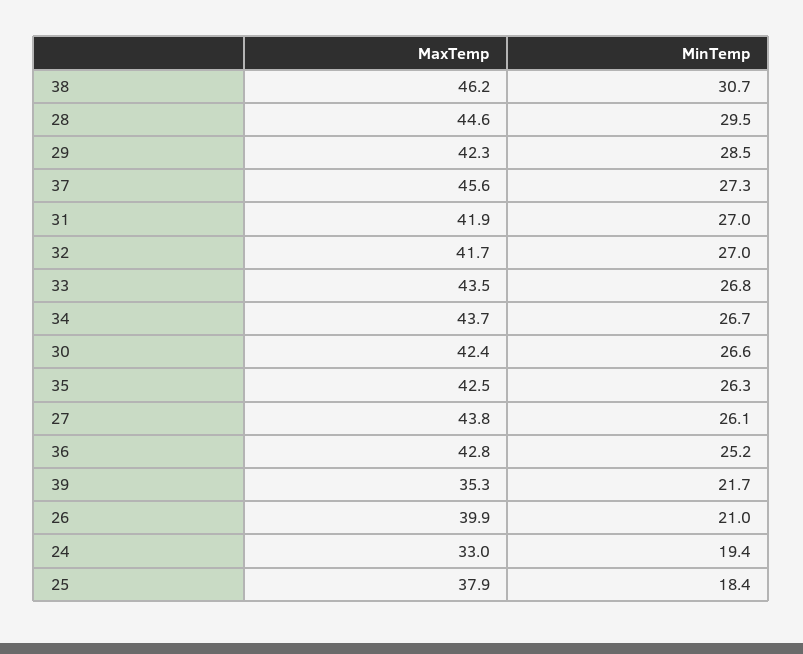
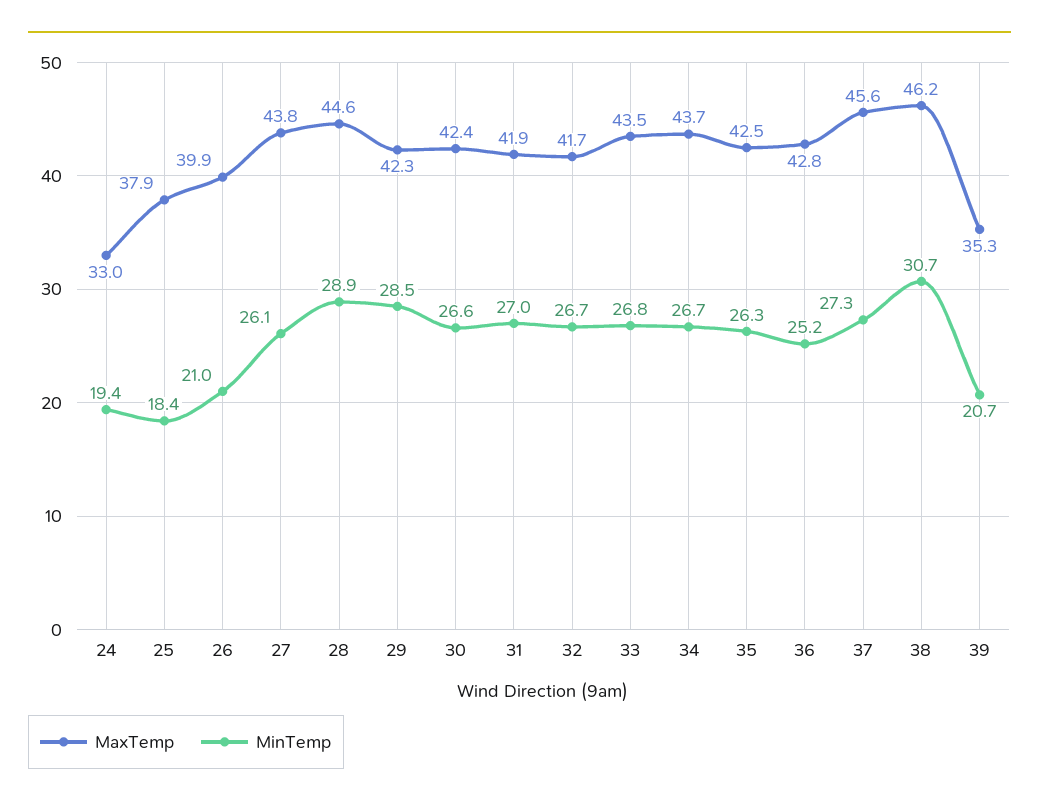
MinTemp, 28: 29.5 -> 28.9
MinTemp, 32: 27 -> 26.7
MinTemp, 39: 21.7 -> 20.7

